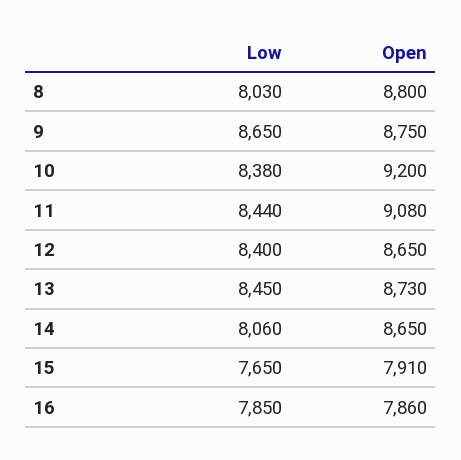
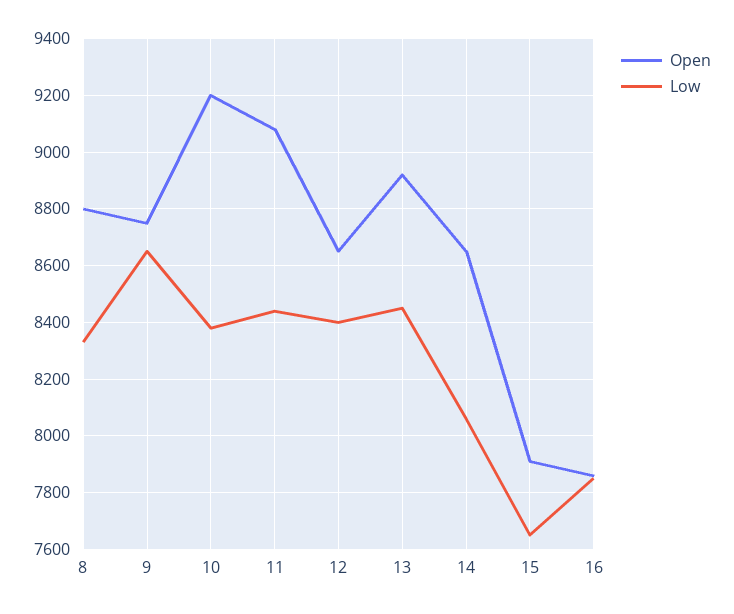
Low, 8: 8030 -> 8325
Open, 13: 8730 -> 8925

